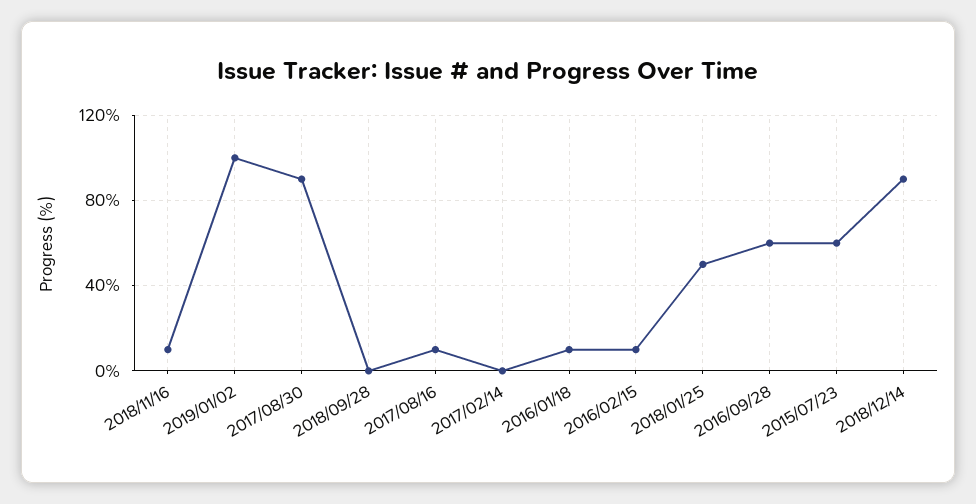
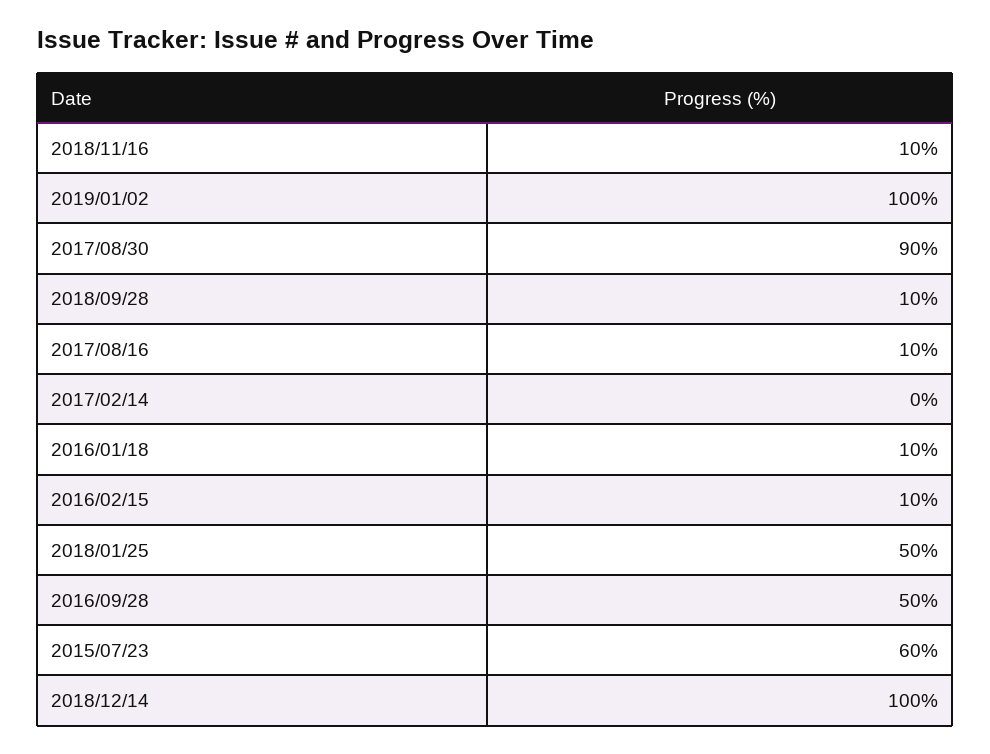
2018/09/28: 0 -> 10
2016/09/28: 60 -> 50
2018/12/14: 90 -> 100

